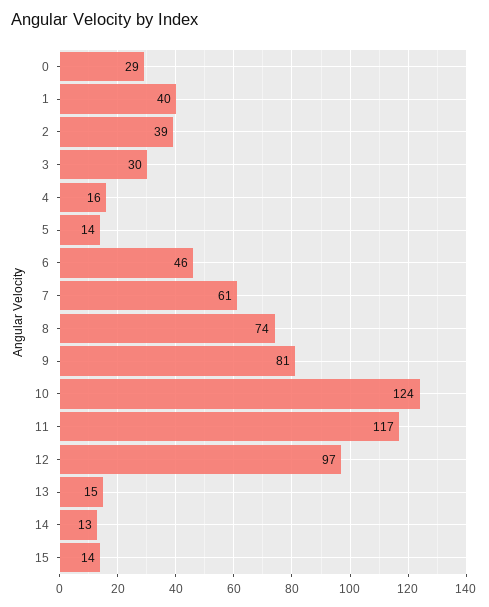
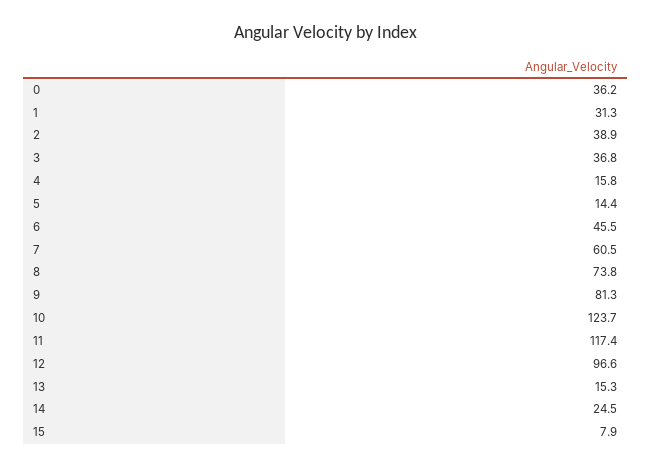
0: 29 -> 36.2
1: 40 -> 31.3
3: 30 -> 36.8
14: 13 -> 24.5
15: 14 -> 7.9

